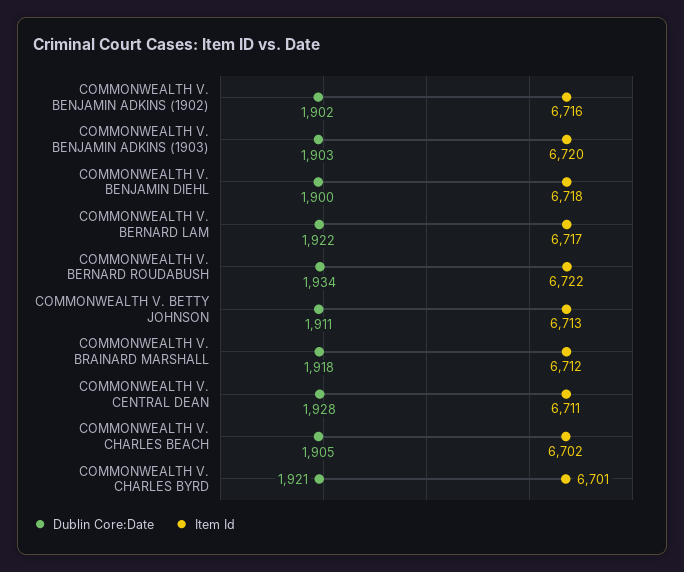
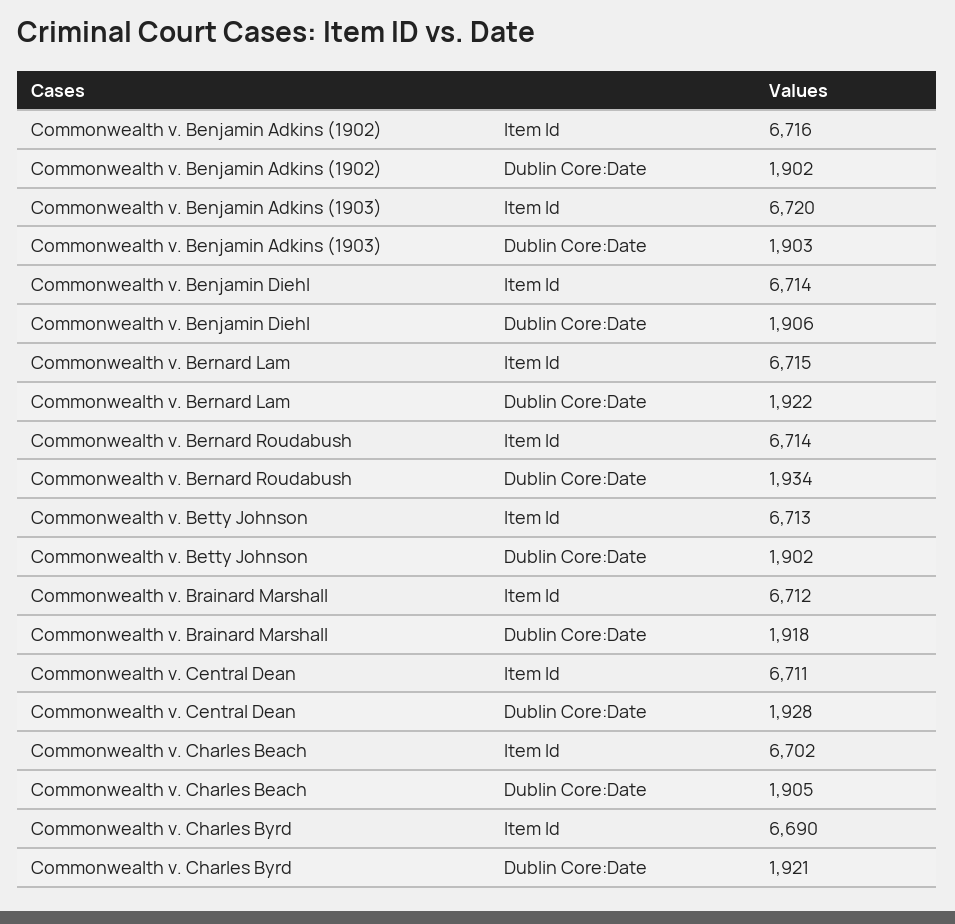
Dublin Core:Date, COMMONWEALTH V. BENJAMIN DIEHL: 1900 -> 1906
Item Id, COMMONWEALTH V. BENJAMIN DIEHL: 6718 -> 6714
Item Id, COMMONWEALTH V. BERNARD LAM: 6717 -> 6715
Item Id, COMMONWEALTH V. BERNARD ROUDABUSH: 6722 -> 6714
Dublin Core:Date, COMMONWEALTH V. BETTY JOHNSON: 1911 -> 1902
Item Id, COMMONWEALTH V. CHARLES BYRD: 6701 -> 6690

